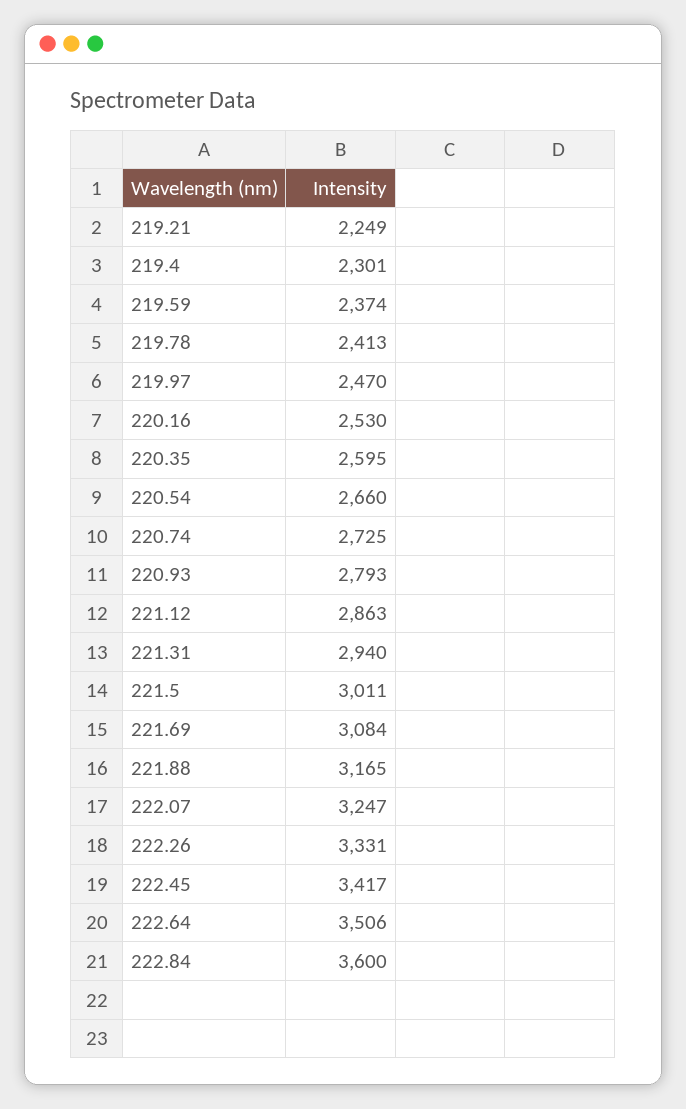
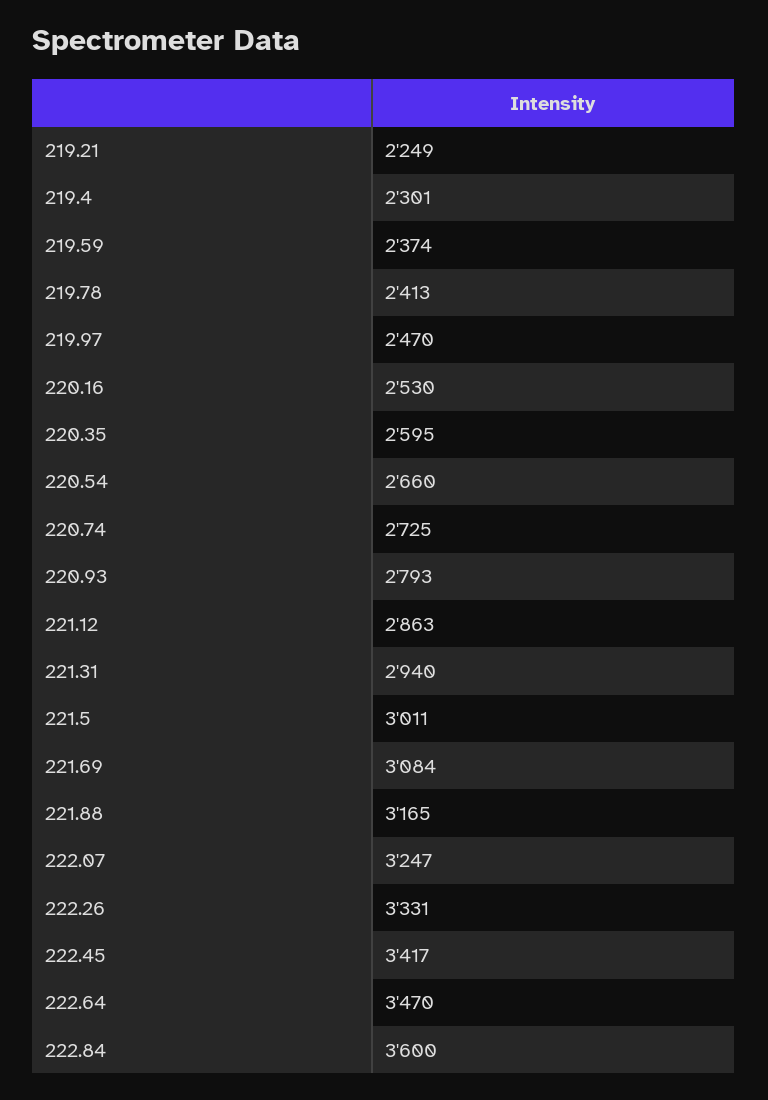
222.64: 3506 -> 3470

